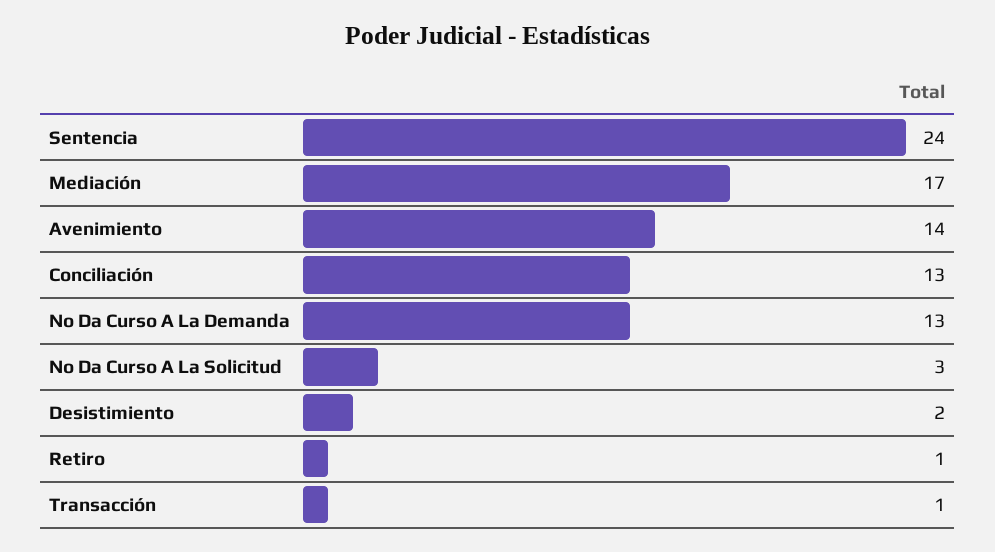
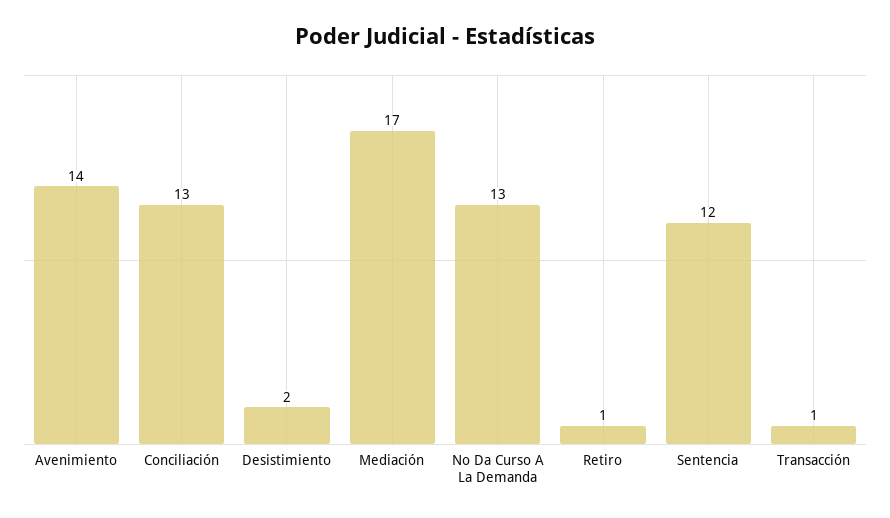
Sentencia: 24 -> 12
No Da Curso A La Solicitud: 3 -> none

